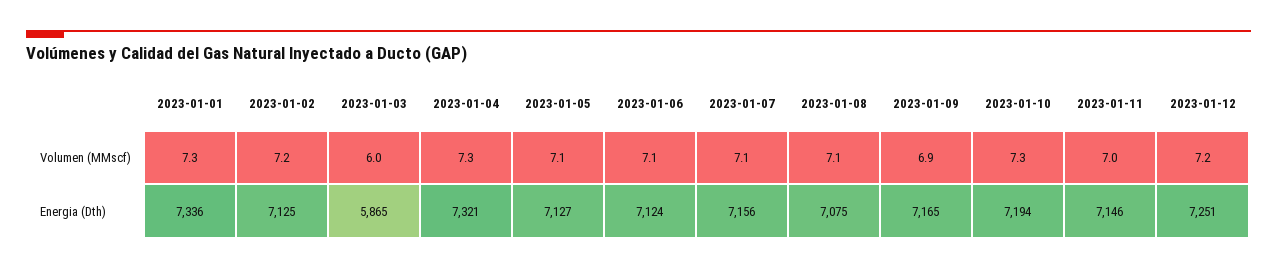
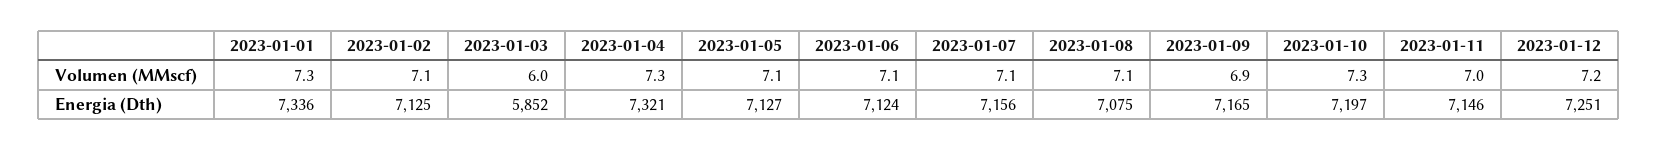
2023-01-02, Volumen (MMscf): 7.2 -> 7.1
2023-01-03, Energia (Dth): 5865 -> 5852
2023-01-10, Energia (Dth): 7194 -> 7197

